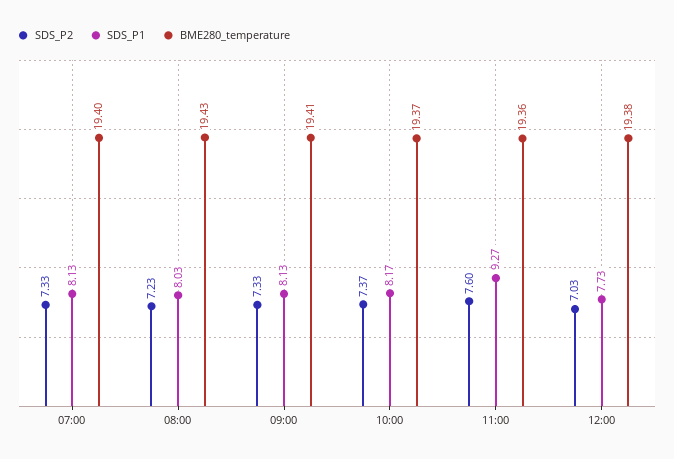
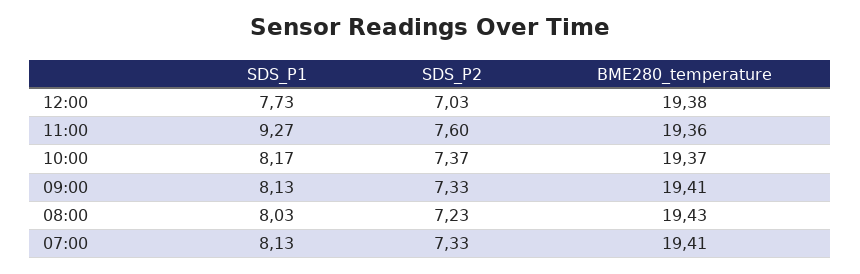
BME280_temperature, 07:00: 19.4 -> 19.41

